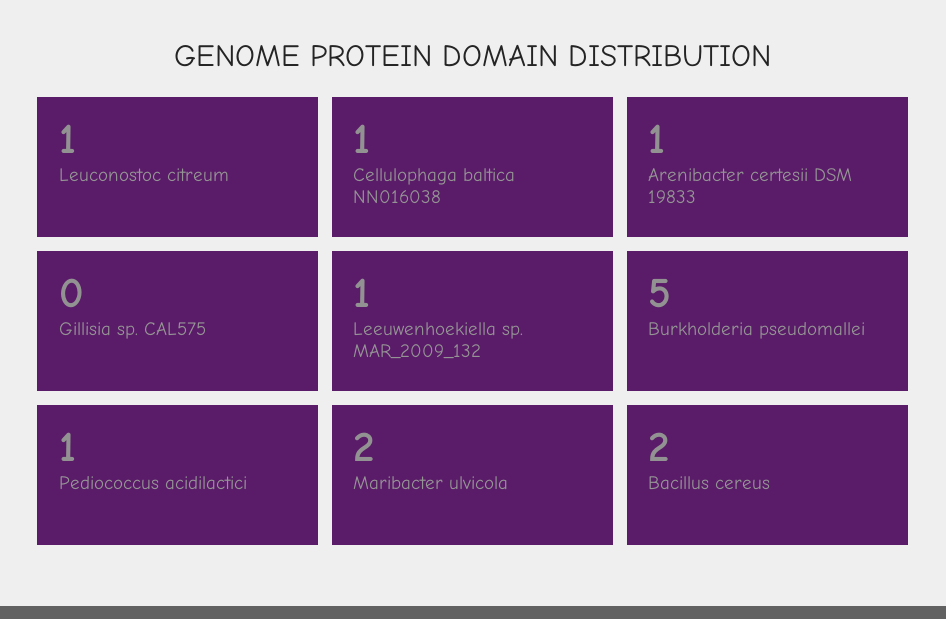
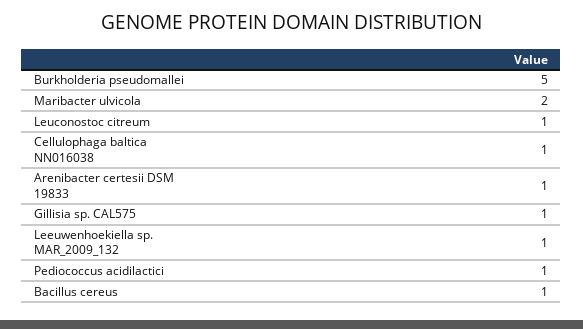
Gillisia sp. CAL575: 0 -> 1
Bacillus cereus: 2 -> 1

